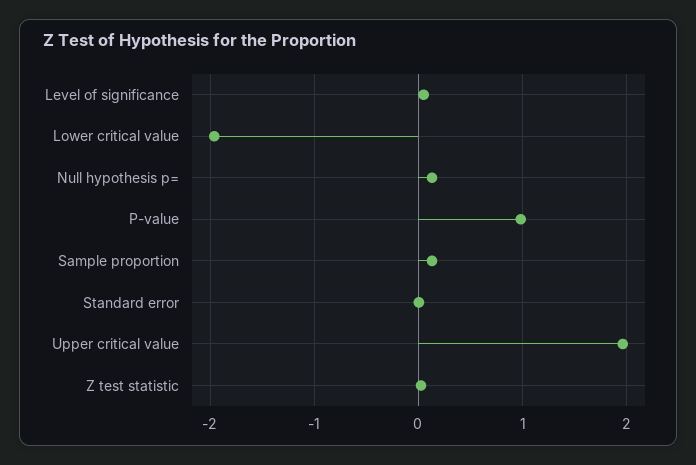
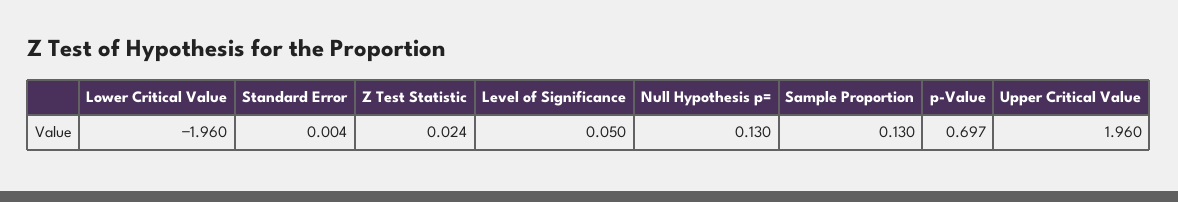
P-value: 1 -> 0.697

